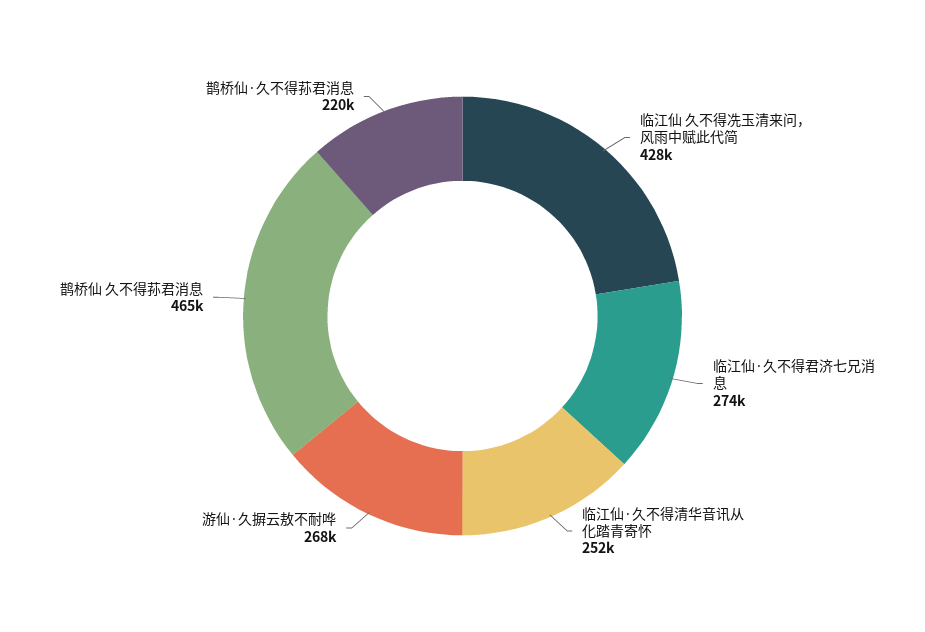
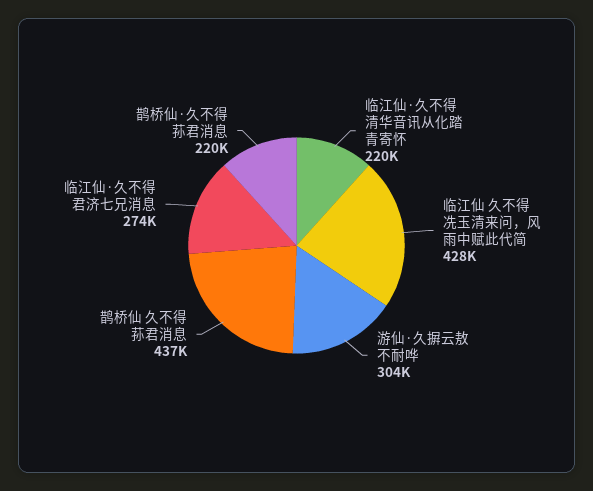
临江仙·久不得清华音讯从化踏青寄怀: 252000 -> 220000
游仙·久摒云敖不耐哗: 268000 -> 304000
鹊桥仙 久不得荪君消息: 465000 -> 437000

